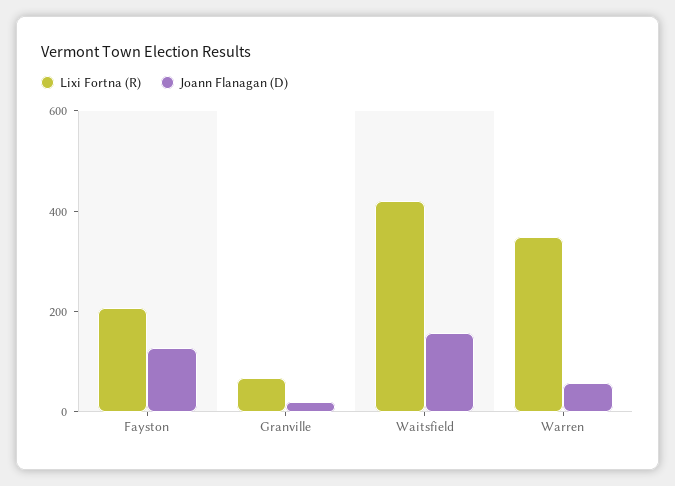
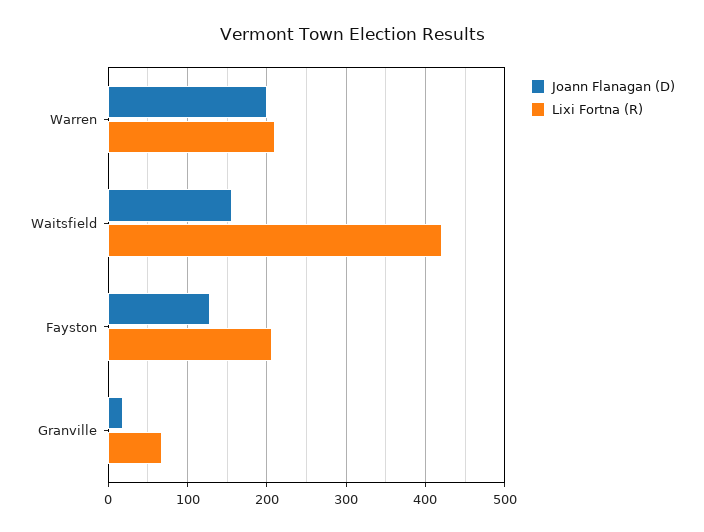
Lixi Fortna (R), Warren: 350 -> 210
Joann Flanagan (D), Warren: 50 -> 200

